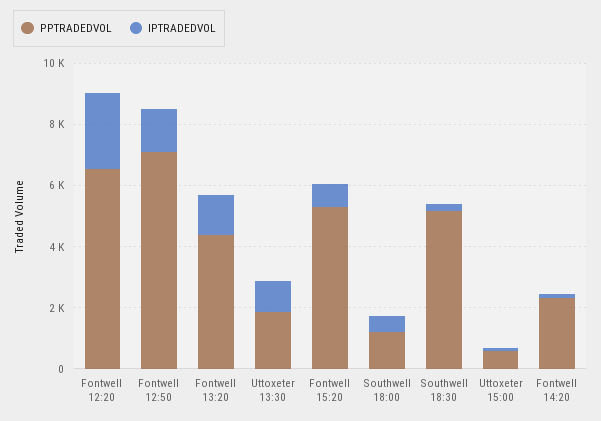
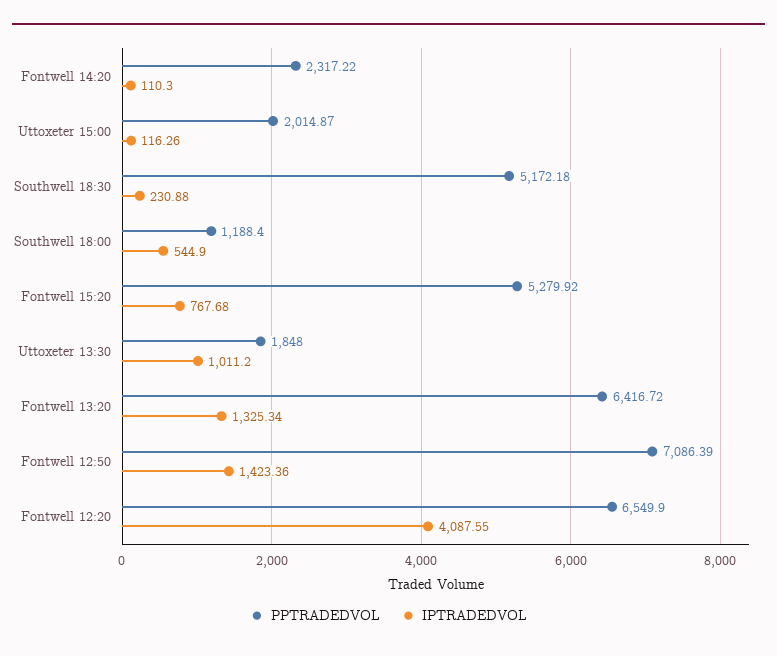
IPTRADEDVOL, Fontwell 12:20: 2500 -> 4087.55
PPTRADEDVOL, Fontwell 13:20: 4500 -> 6416.72
PPTRADEDVOL, Uttoxeter 15:00: 500 -> 2014.87

